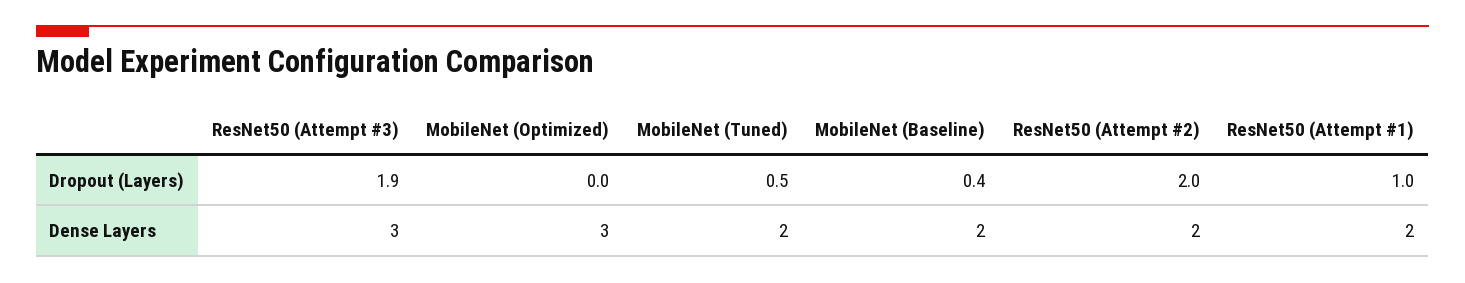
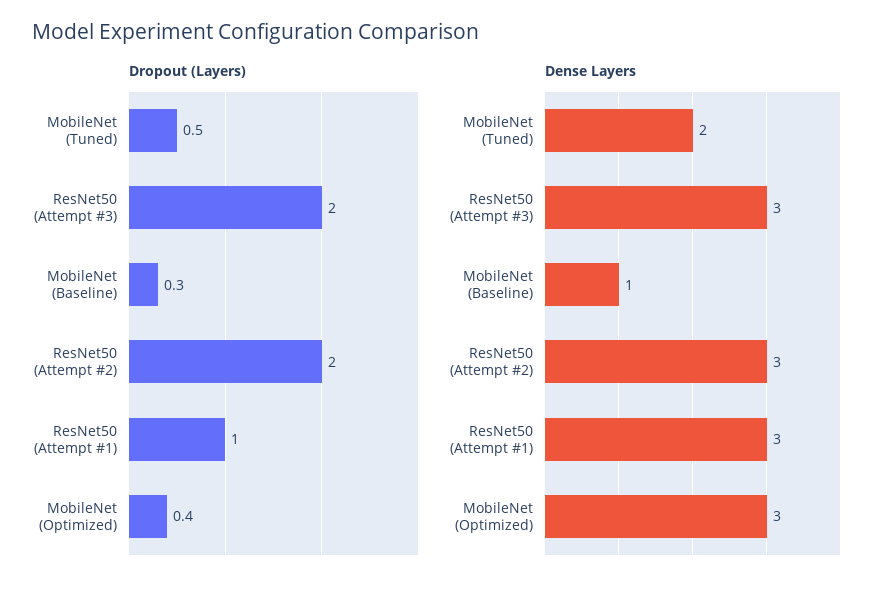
Dropout (Layers), ResNet50 (Attempt #3): 1.9 -> 2
Dropout (Layers), MobileNet (Optimized): 0 -> 0.4
Dropout (Layers), MobileNet (Baseline): 0.4 -> 0.3
Dense Layers, MobileNet (Baseline): 2 -> 1
Dense Layers, ResNet50 (Attempt #2): 2 -> 3
Dense Layers, ResNet50 (Attempt #1): 2 -> 3

